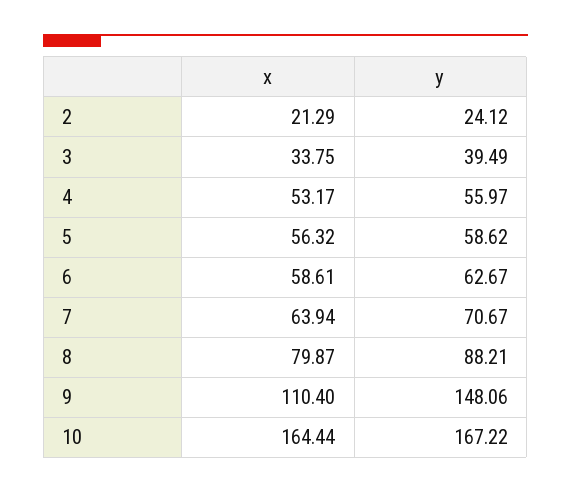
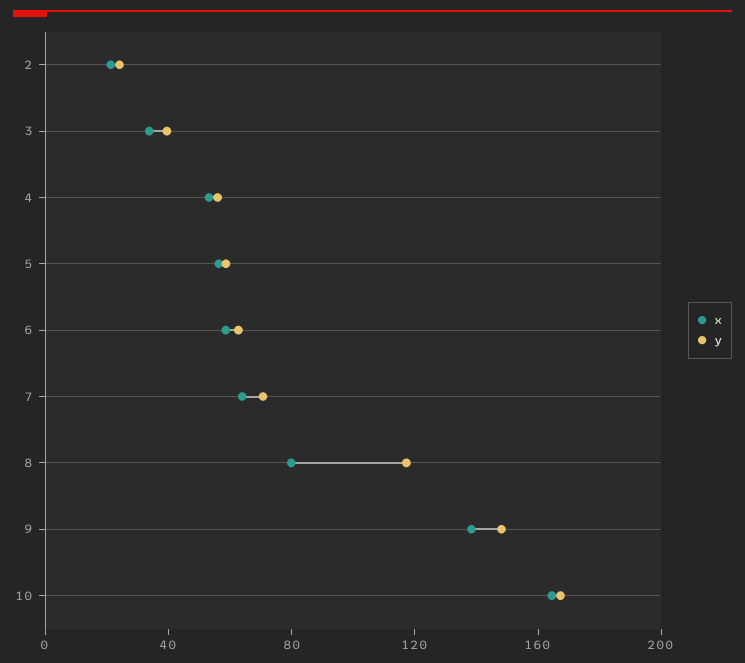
y, 8: 88.21 -> 120
x, 9: 110.4 -> 140

